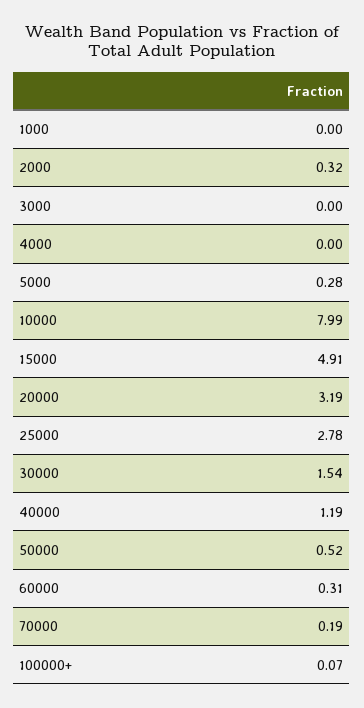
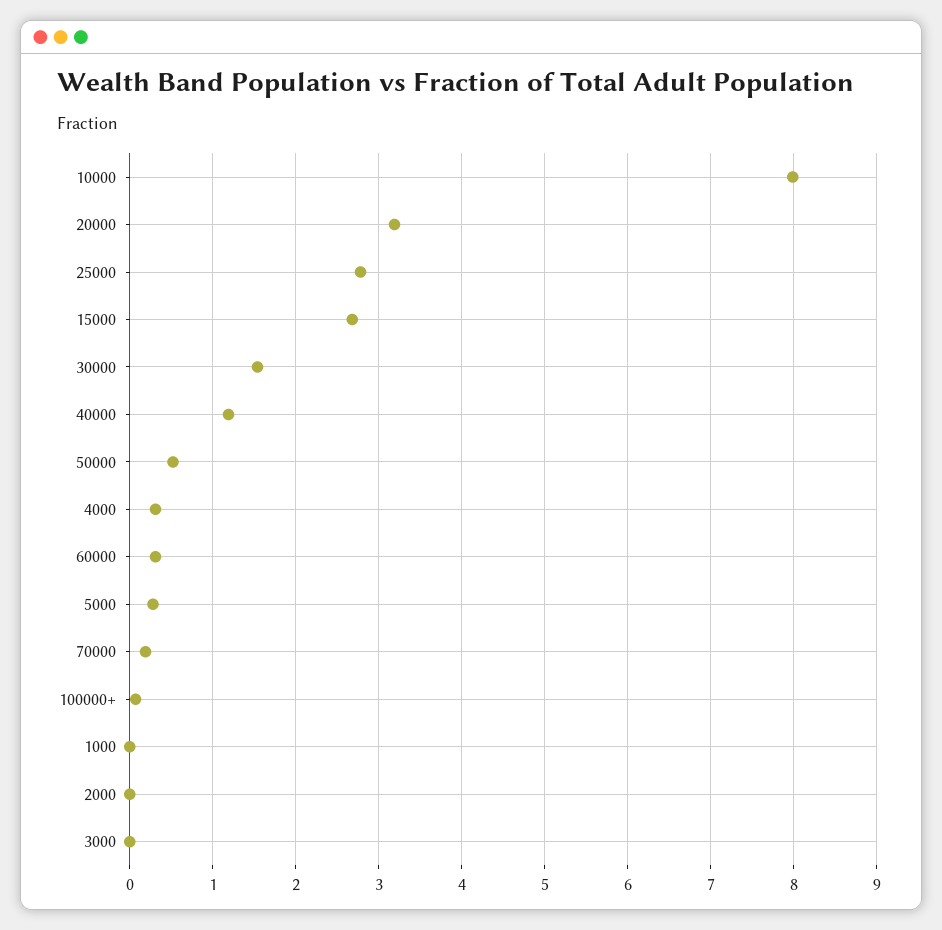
2000: 0.32 -> 0
4000: 0 -> 0.3
15000: 4.91 -> 2.7

